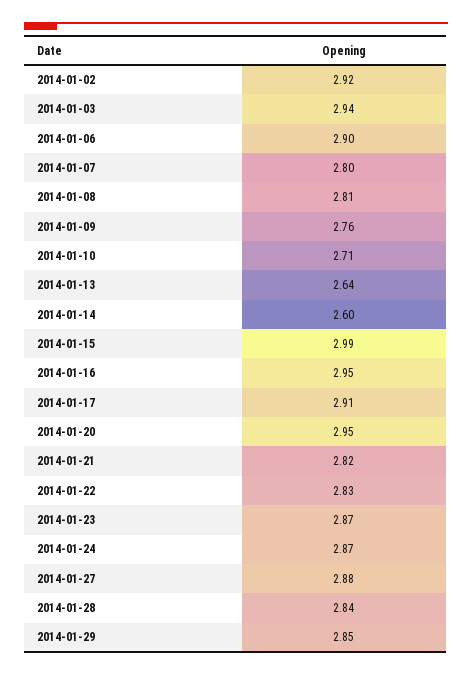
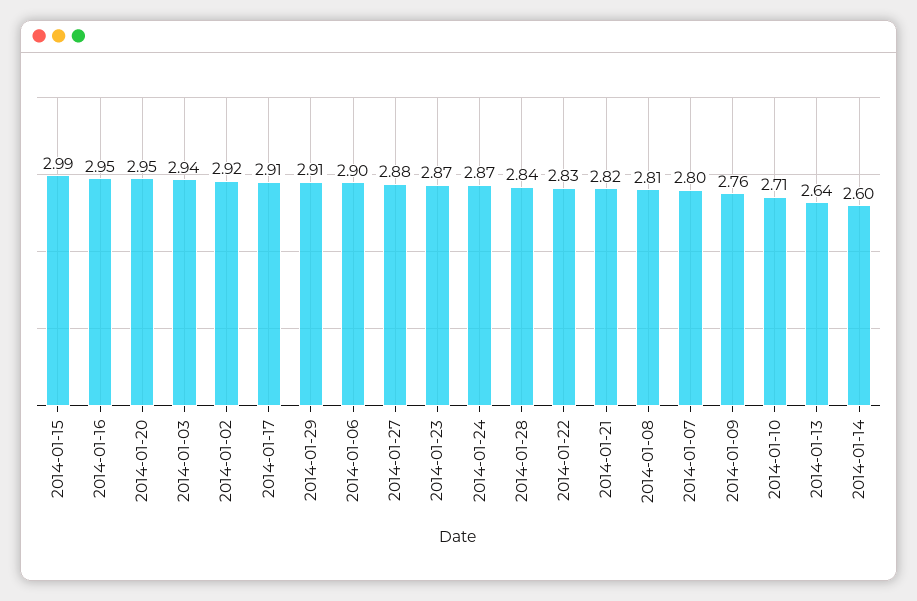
2014-01-29: 2.85 -> 2.91

